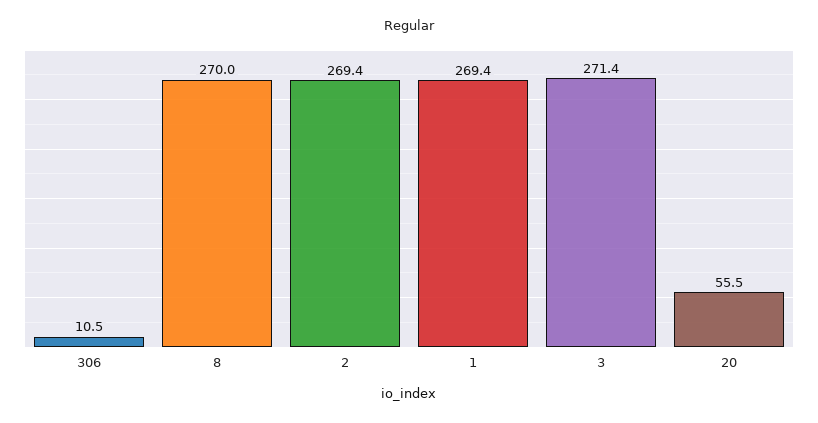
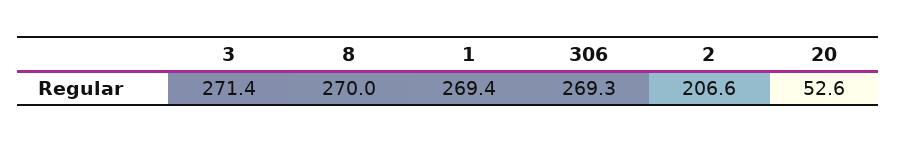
306: 10.5 -> 269.3
2: 269.4 -> 206.6
20: 55.5 -> 52.6

